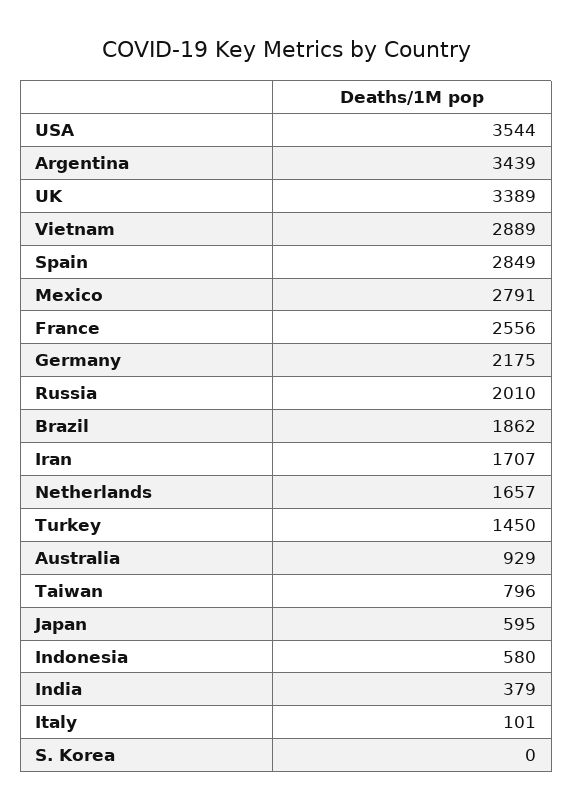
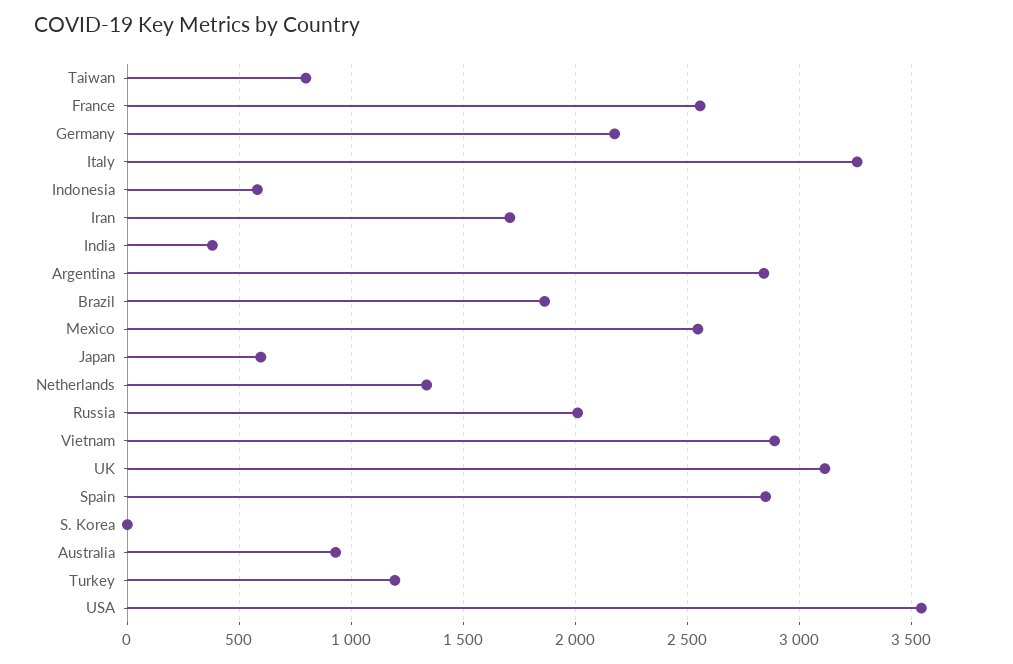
Argentina: 3439 -> 2850
UK: 3389 -> 3100
Mexico: 2791 -> 2550
Netherlands: 1657 -> 1350
Turkey: 1450 -> 1200
Italy: 101 -> 3250

